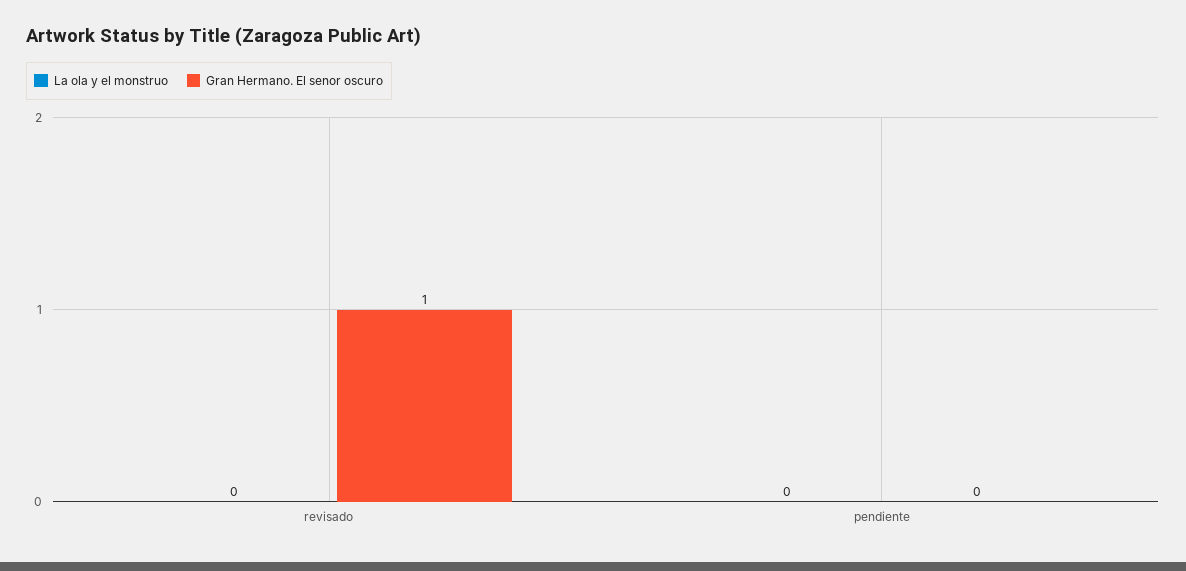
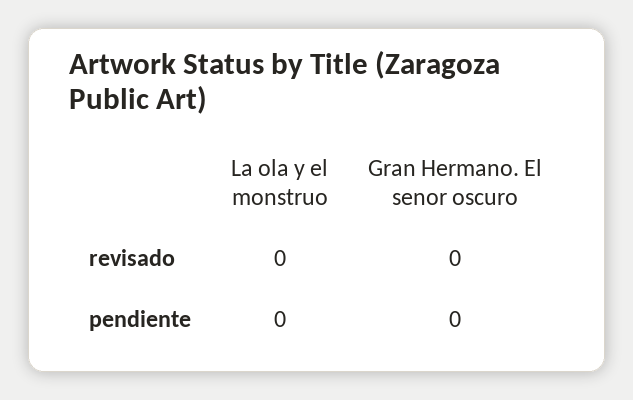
Gran Hermano. El senor oscuro, revisado: 1 -> 0

